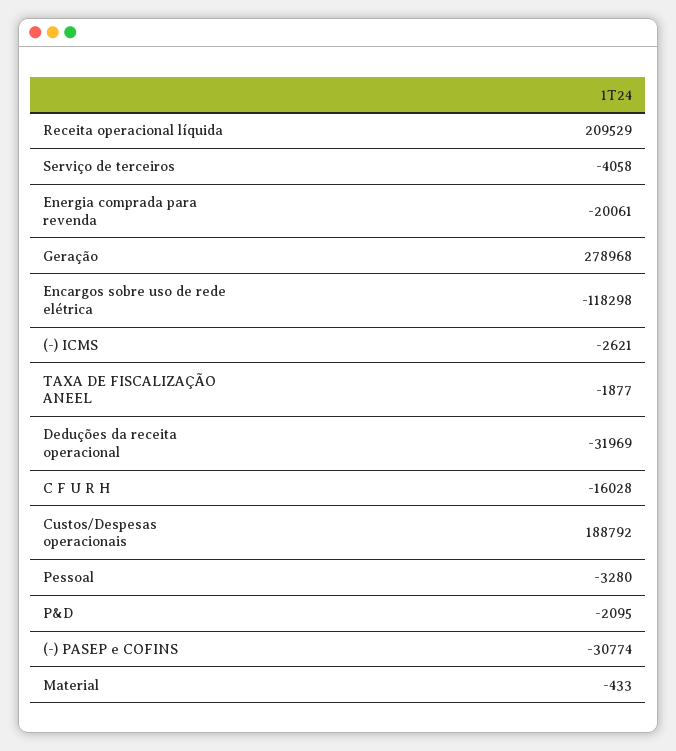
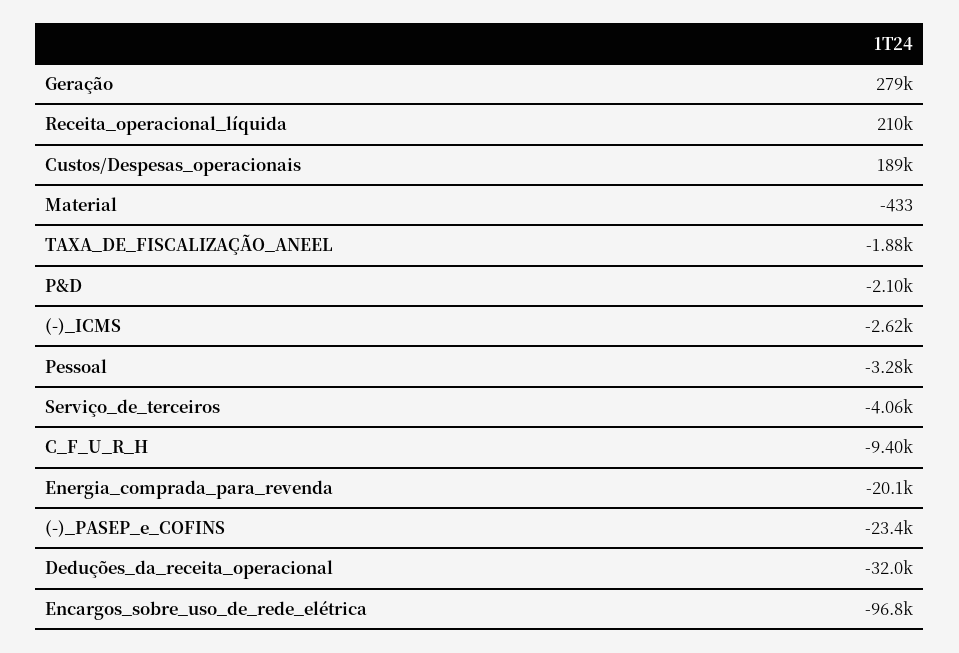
Encargos sobre uso de rede elétrica: -118298 -> -96800
C F U R H: -16028 -> -9400
(-) PASEP e COFINS: -30774 -> -23400

